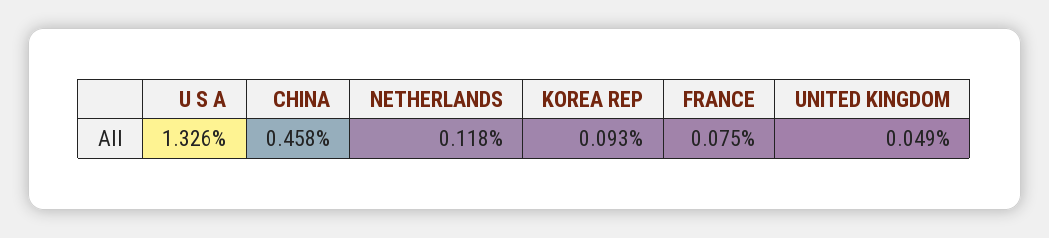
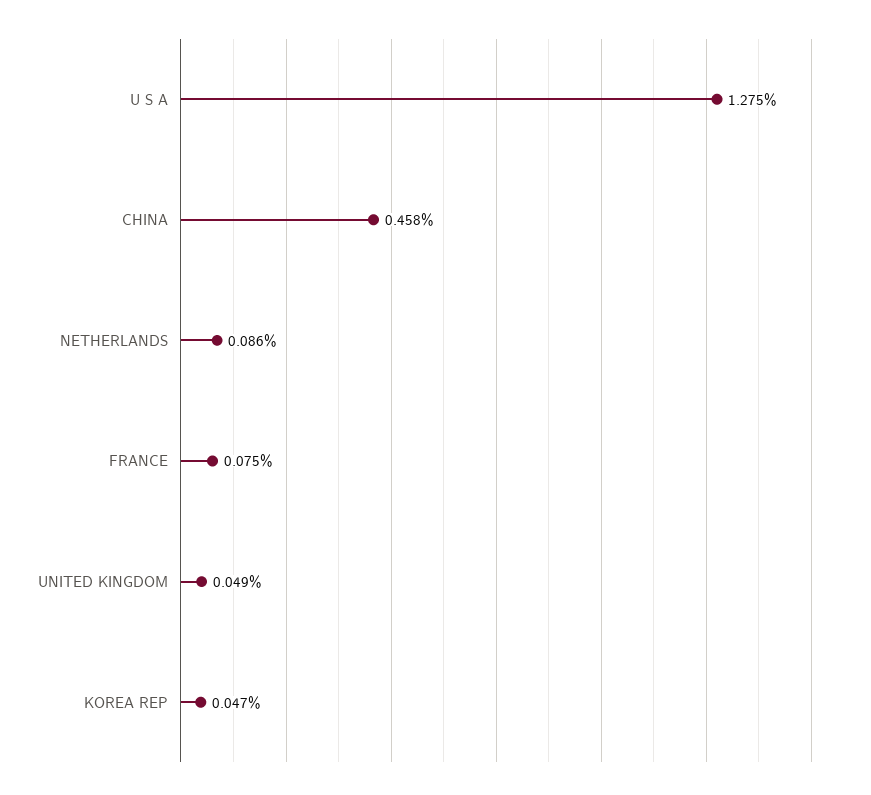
U S A: 1.326 -> 1.275
NETHERLANDS: 0.118 -> 0.086
KOREA REP: 0.093 -> 0.047

